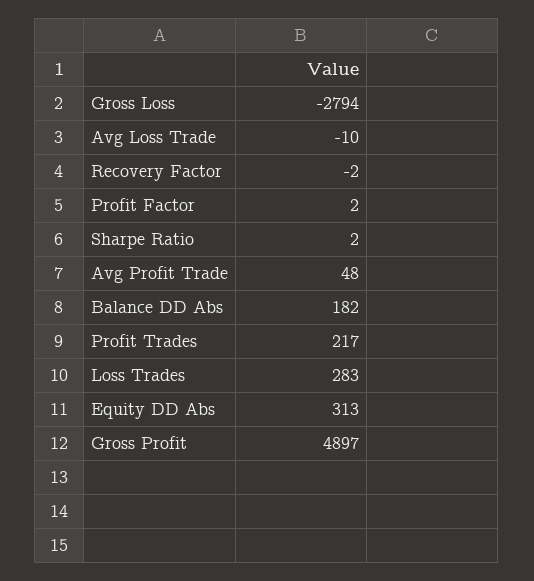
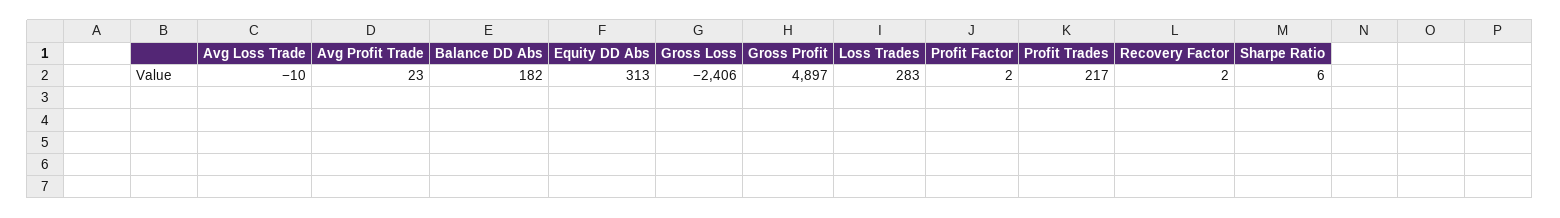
Gross Loss: -2794 -> -2406
Recovery Factor: -2 -> 2
Sharpe Ratio: 2 -> 6
Avg Profit Trade: 48 -> 23

